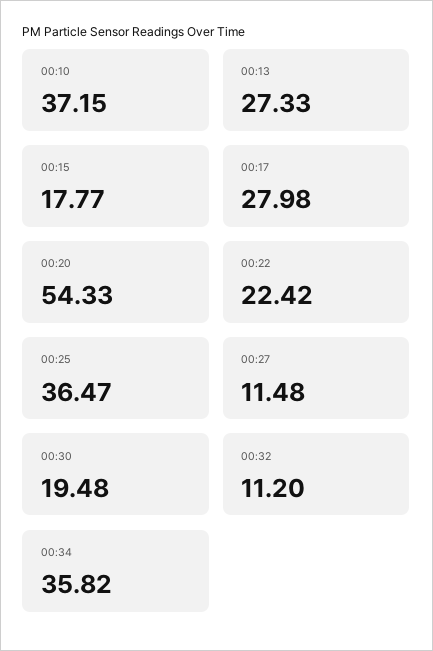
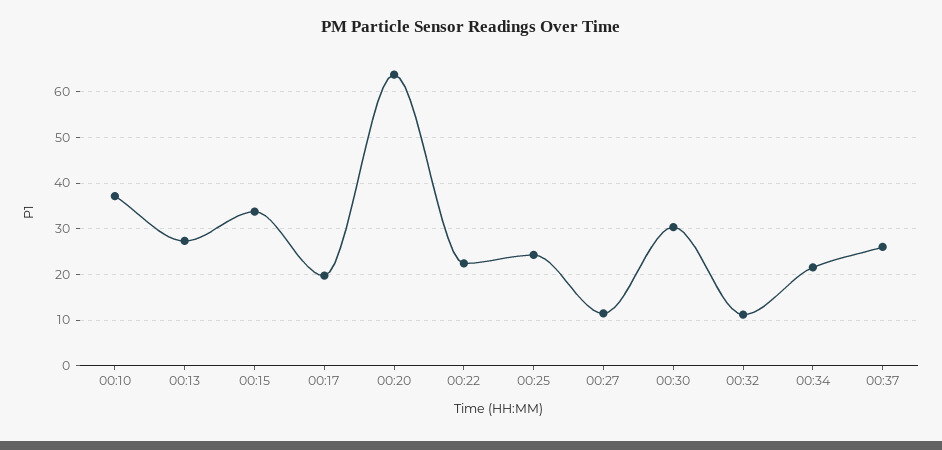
00:15: 17.77 -> 34
00:17: 27.98 -> 20
00:20: 54.33 -> 64
00:25: 36.47 -> 24
00:30: 19.48 -> 30
00:34: 35.82 -> 22
00:37: none -> 26

